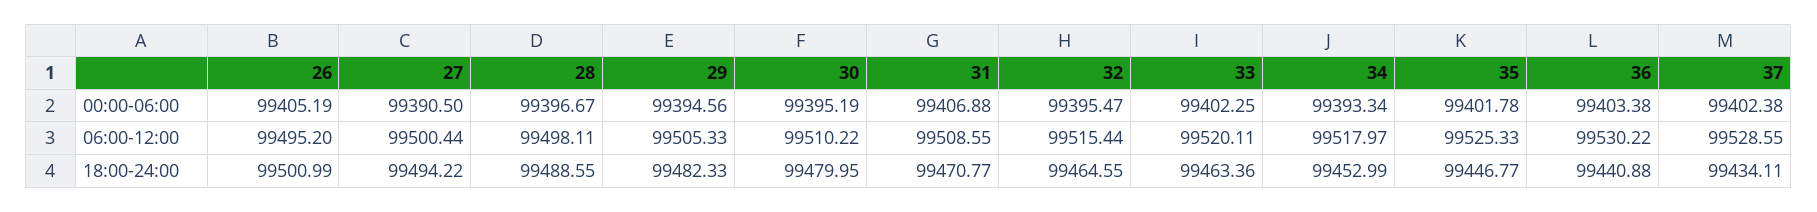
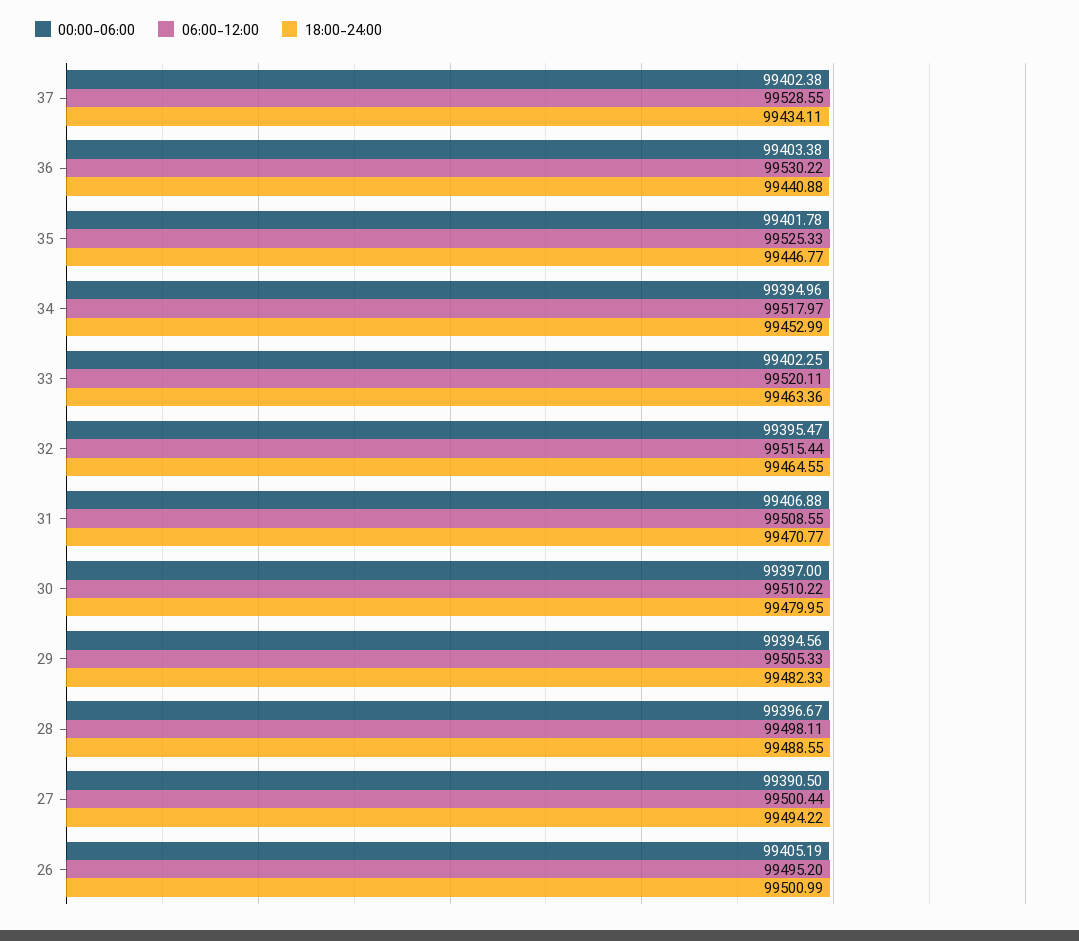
00:00-06:00, 30: 99395.19 -> 99397
00:00-06:00, 34: 99393.34 -> 99394.96

